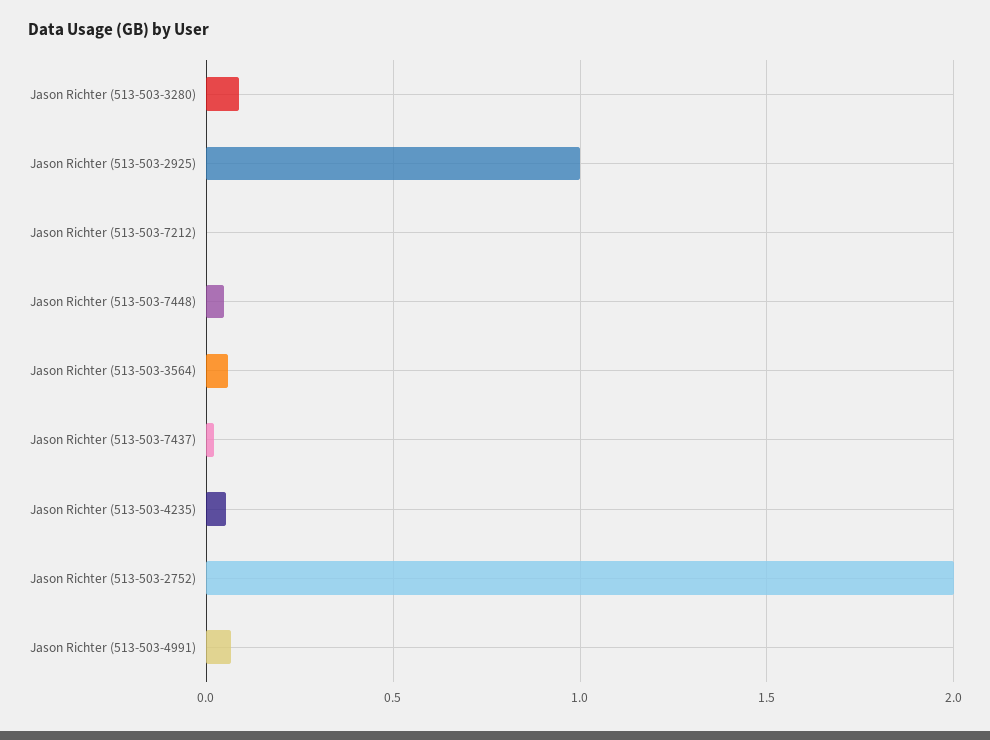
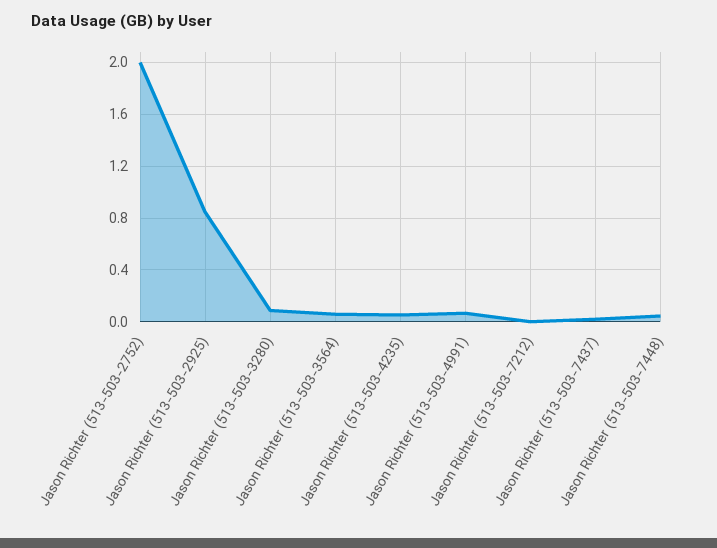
Jason Richter (513-503-2925): 1 -> 0.85

